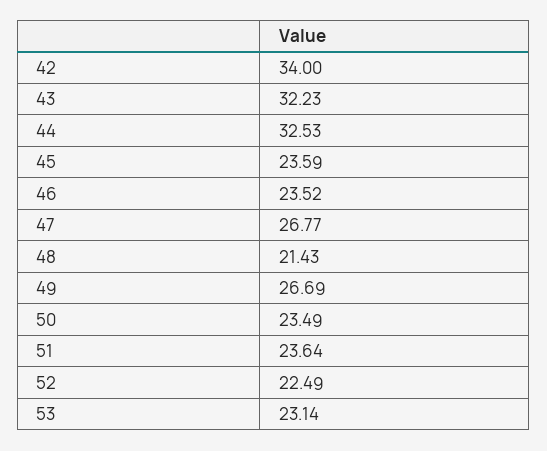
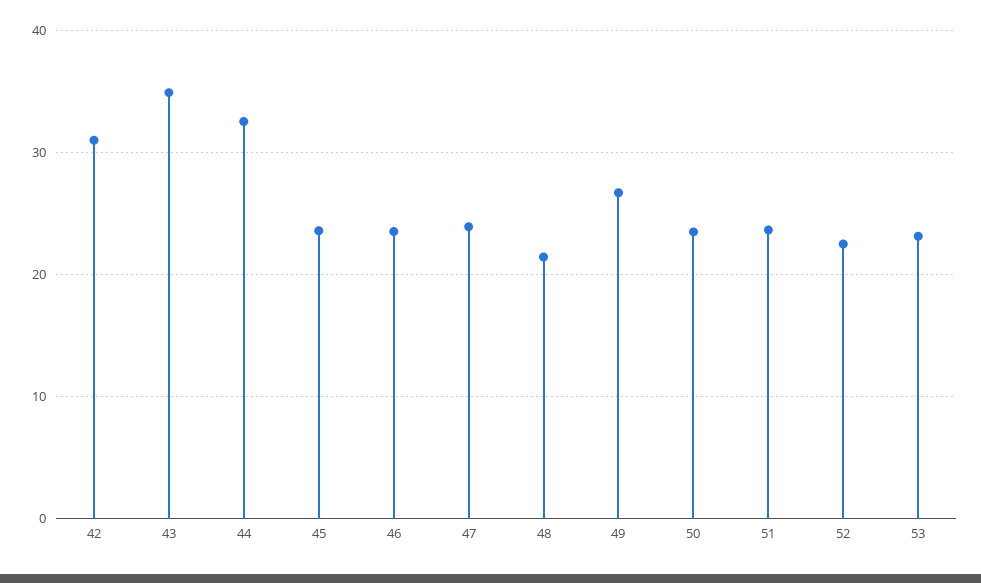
42: 34 -> 31
43: 32.23 -> 35
47: 26.77 -> 24

